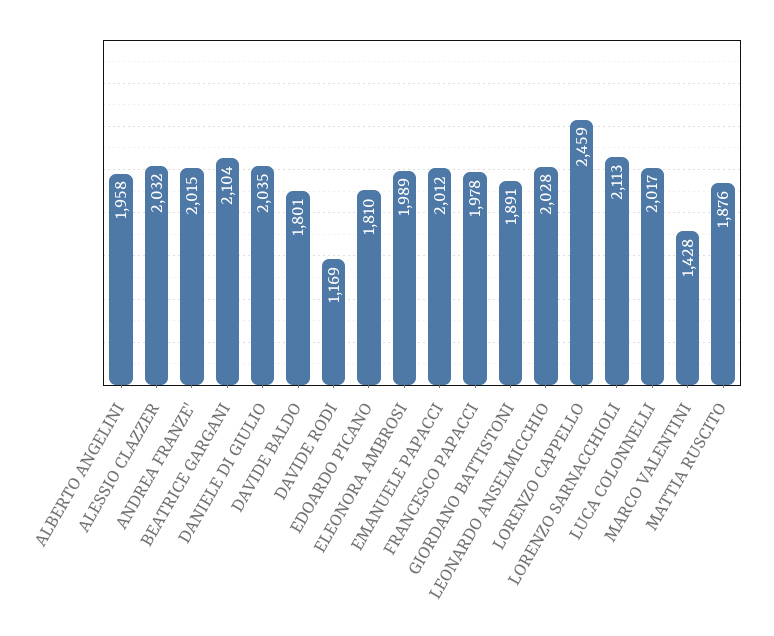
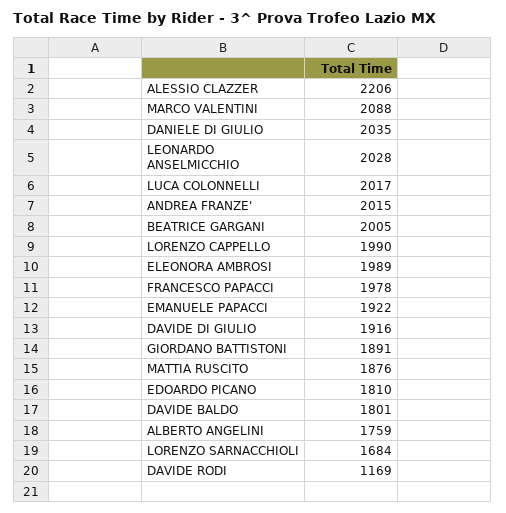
ALBERTO ANGELINI: 1958 -> 1759
ALESSIO CLAZZER: 2032 -> 2206
BEATRICE GARGANI: 2104 -> 2005
EMANUELE PAPACCI: 2012 -> 1922
LORENZO CAPPELLO: 2459 -> 1990
LORENZO SARNACCHIOLI: 2113 -> 1684
MARCO VALENTINI: 1428 -> 2088
DAVIDE DI GIULIO: none -> 1916

